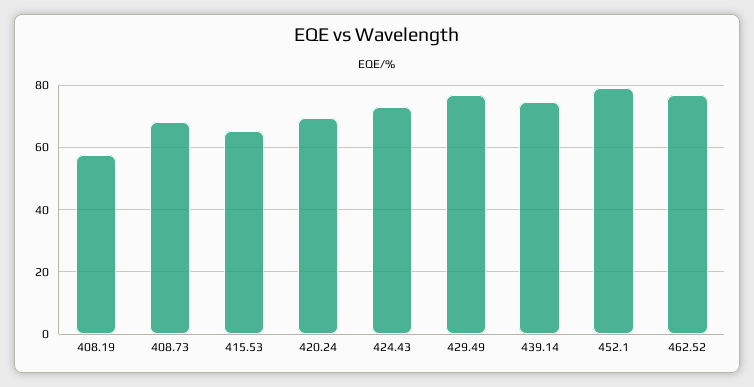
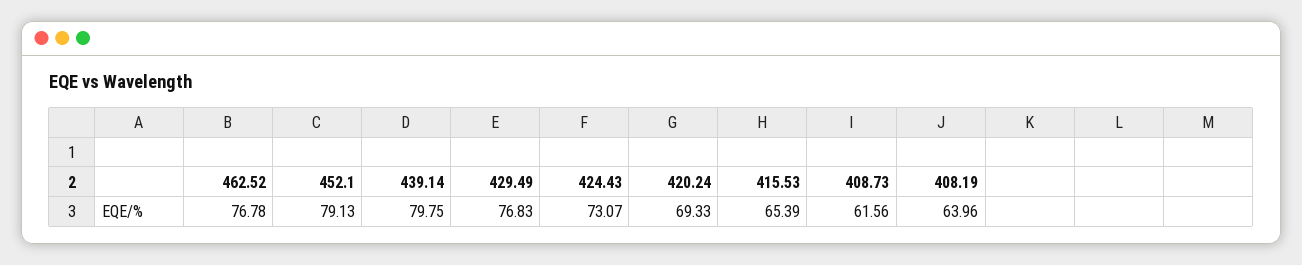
408.19: 58 -> 63.96
408.73: 68 -> 61.56
439.14: 74 -> 79.75

